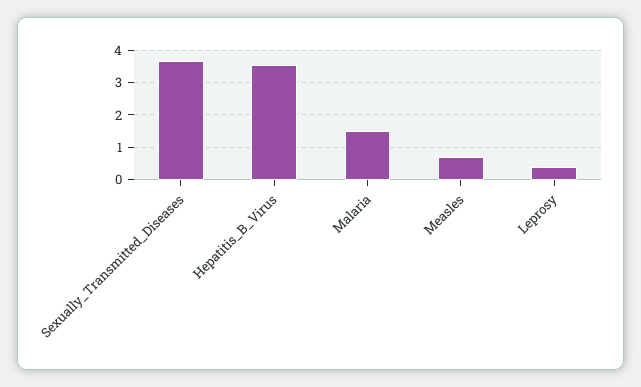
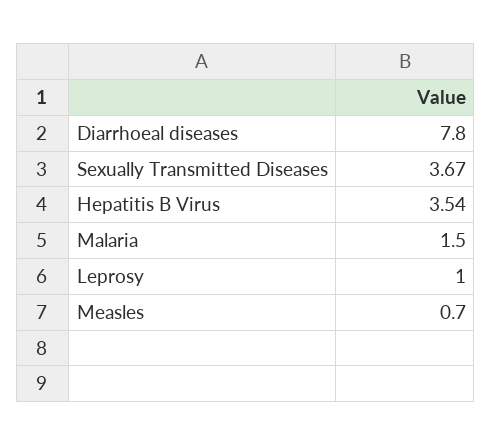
Leprosy: 0.4 -> 1
Diarrhoeal diseases: none -> 7.8

